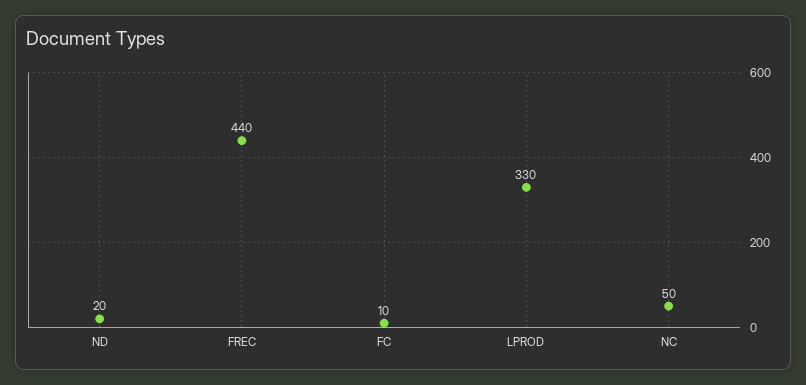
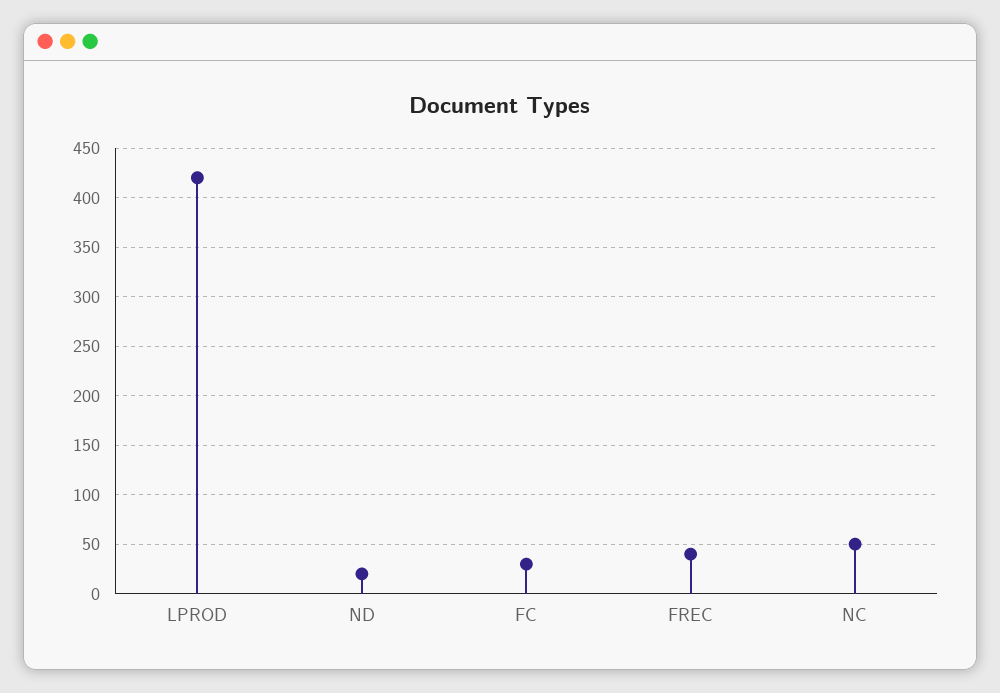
FREC: 440 -> 40
FC: 10 -> 30
LPROD: 330 -> 420

